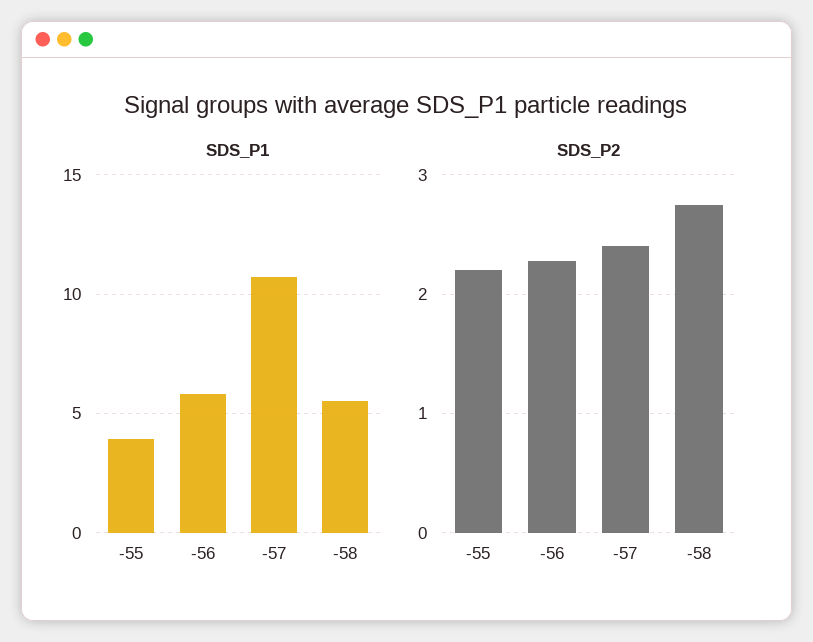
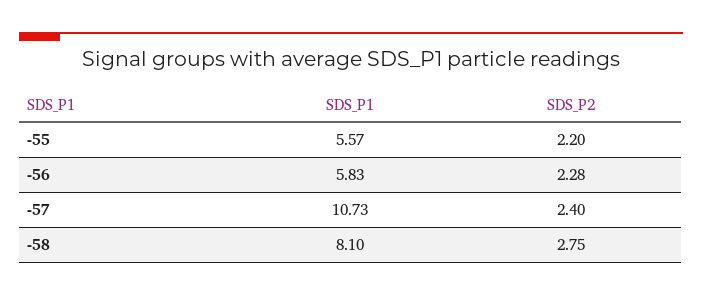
SDS_P1, -55: 4 -> 5.57
SDS_P1, -58: 5.5 -> 8.1

